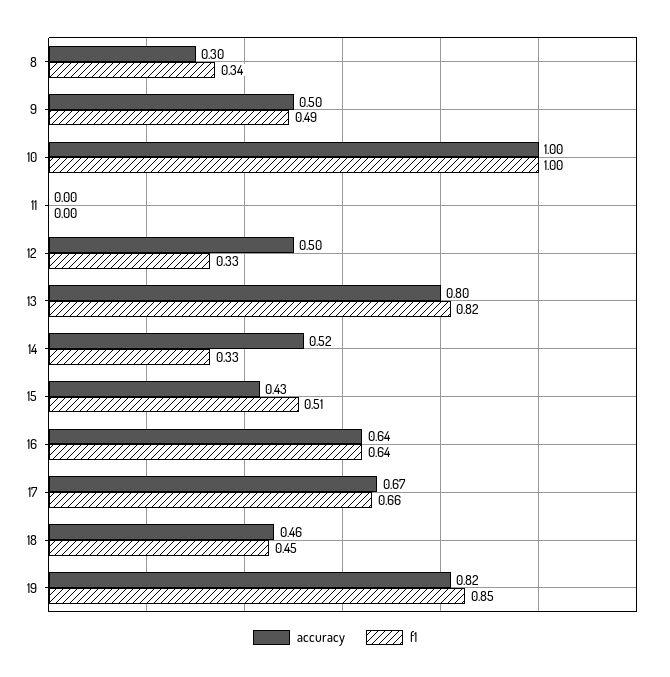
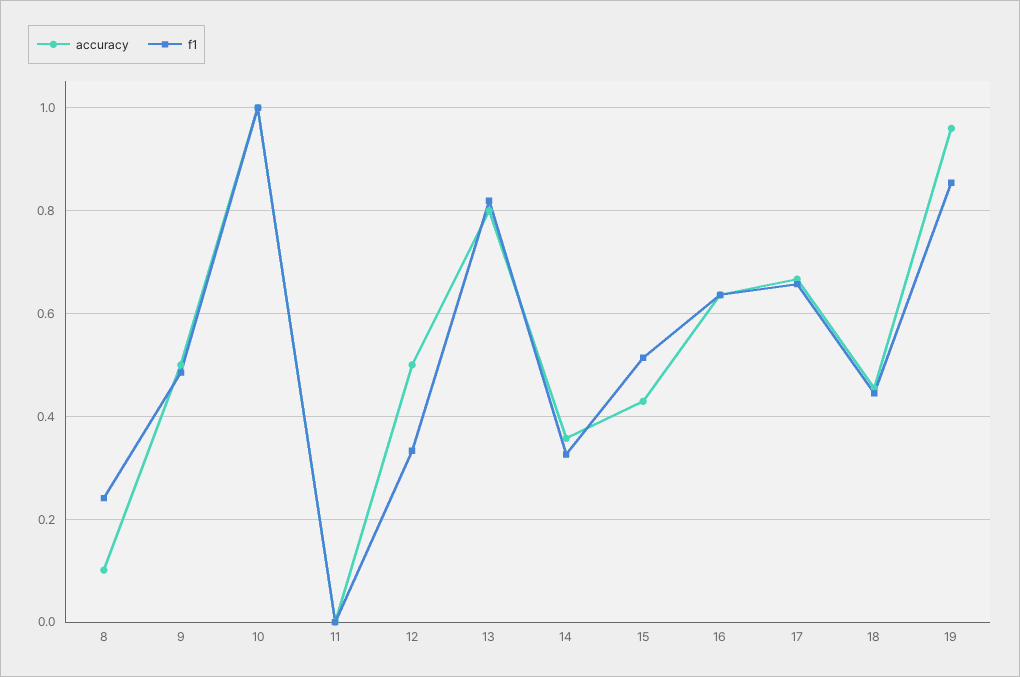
accuracy, 8: 0.3 -> 0.1
f1, 8: 0.34 -> 0.24
accuracy, 14: 0.52 -> 0.36
accuracy, 19: 0.82 -> 0.96

